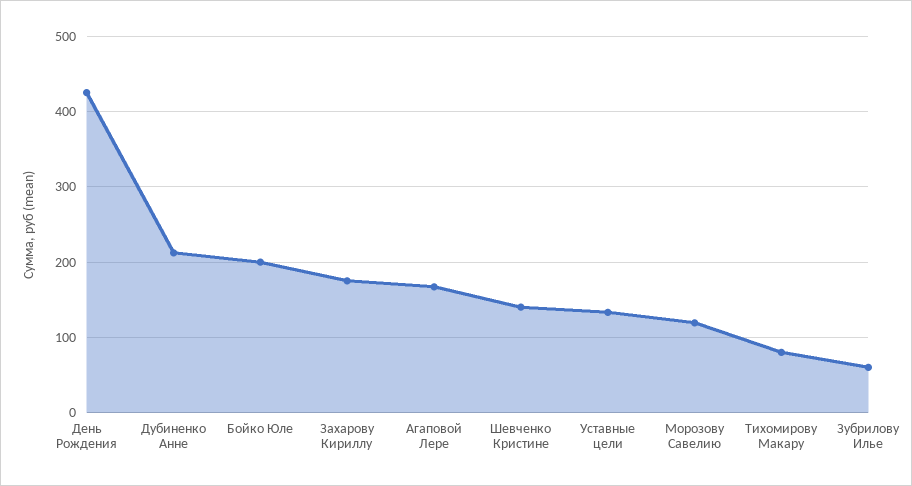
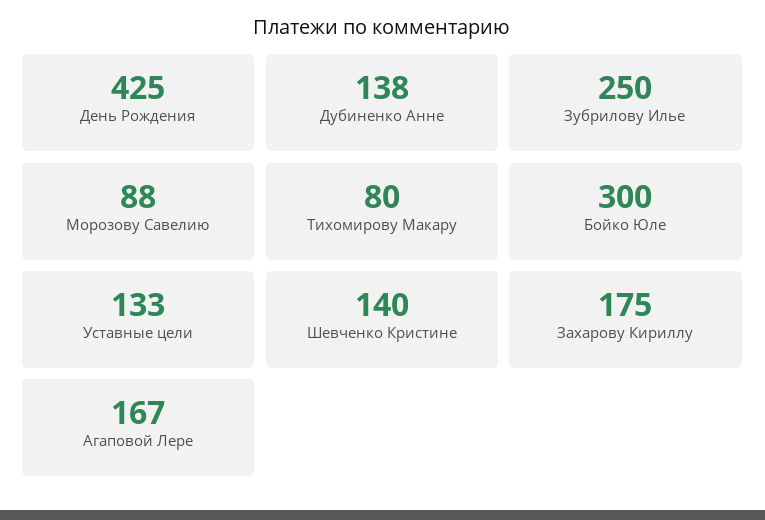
Дубиненко Анне: 210 -> 138
Бойко Юле: 200 -> 300
Морозову Савелию: 120 -> 88
Зубрилову Илье: 60 -> 250

